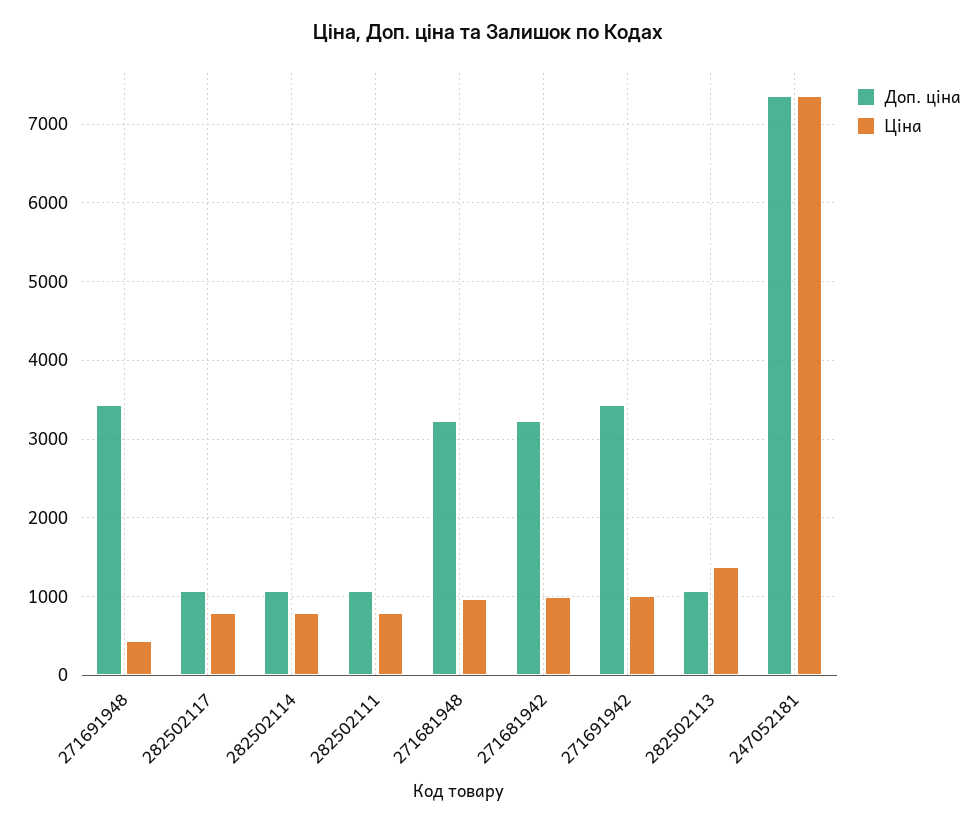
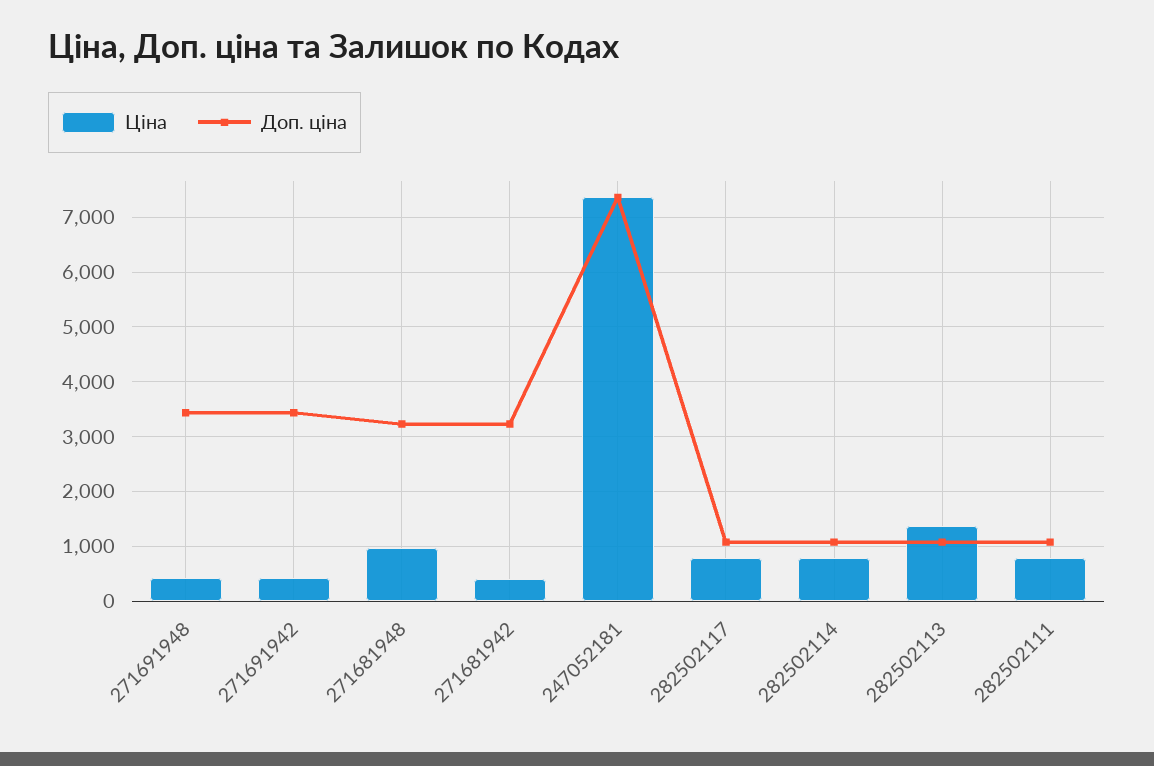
Ціна, 271681942: 1000 -> 400
Ціна, 271691942: 1000 -> 400

